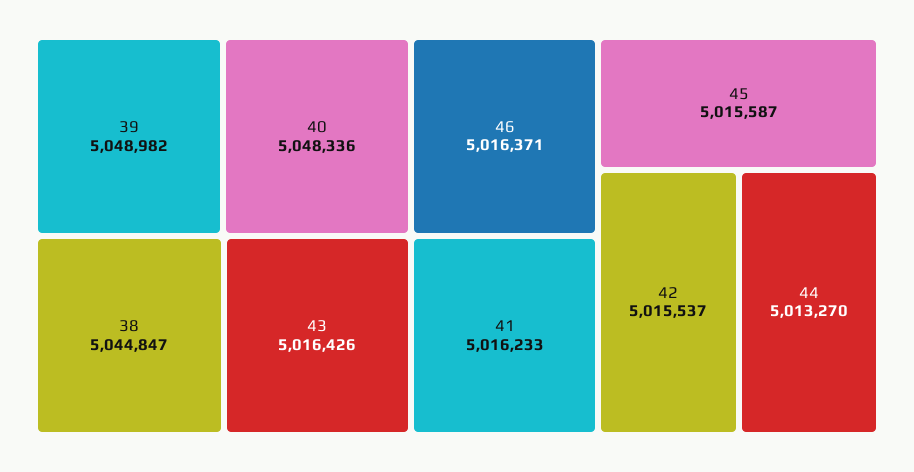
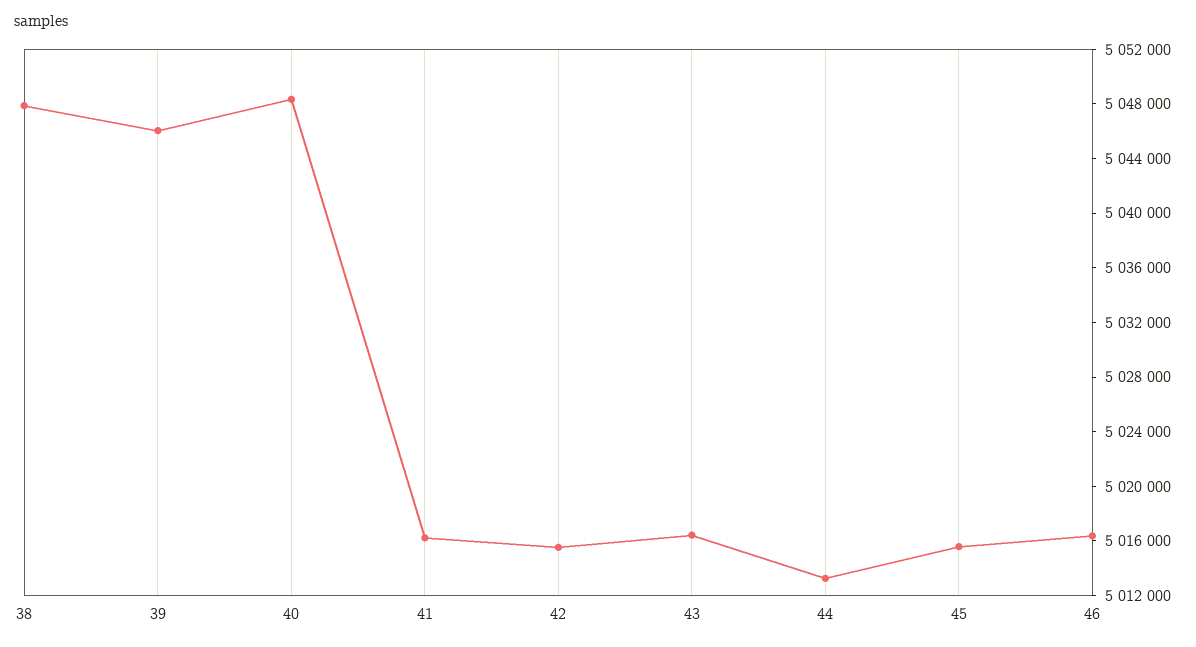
39: 5048982 -> 5046000
38: 5044847 -> 5048000

